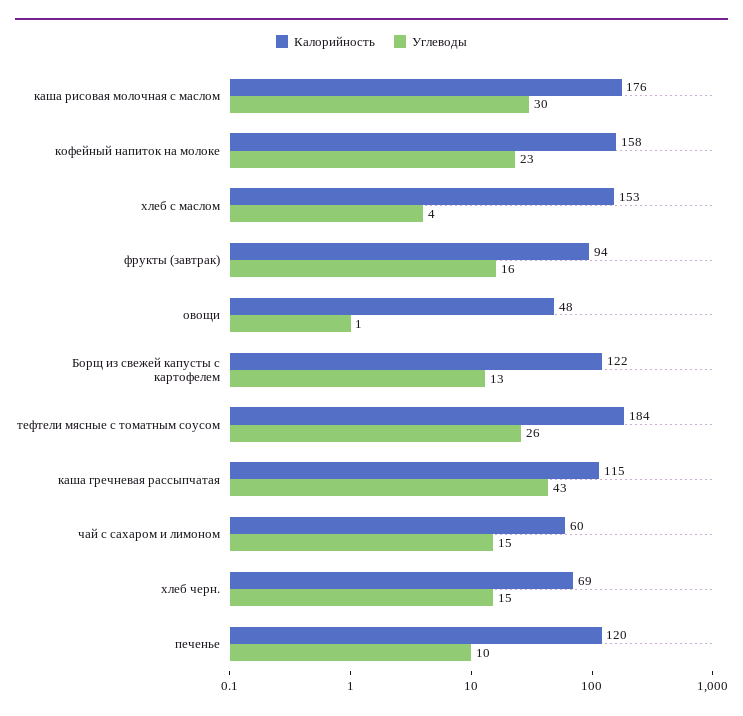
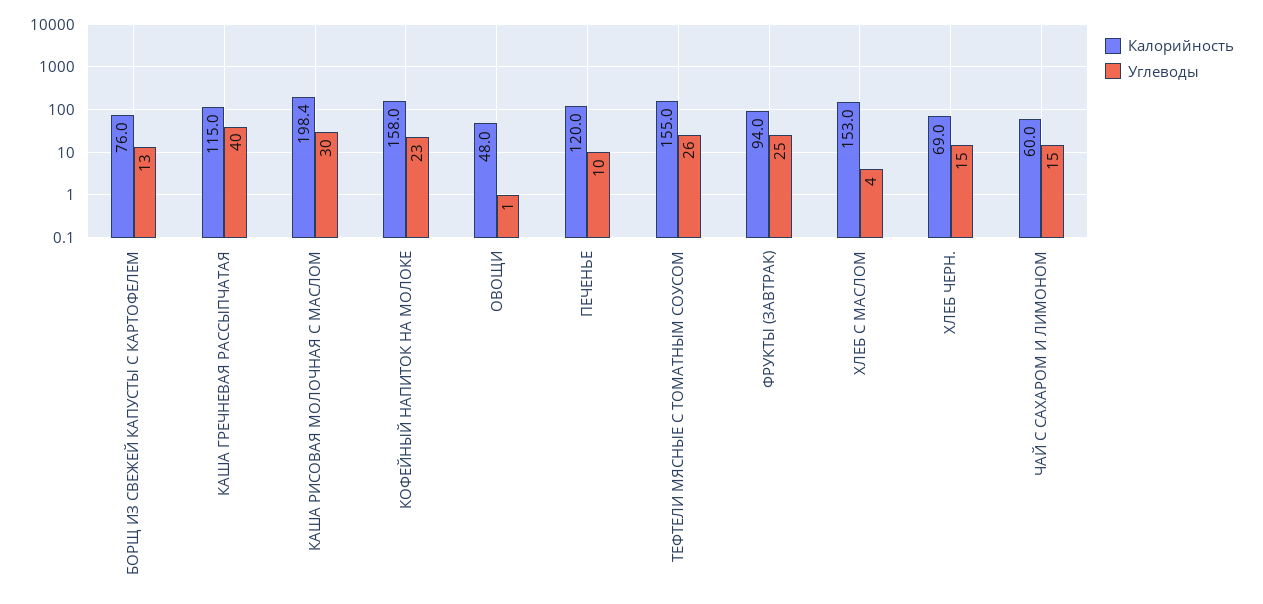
Калорийность, каша рисовая молочная с маслом: 176 -> 198.4
Углеводы, фрукты (завтрак): 16 -> 25
Калорийность, Борщ из свежей капусты с картофелем: 122 -> 76
Калорийность, тефтели мясные с томатным соусом: 184 -> 155
Углеводы, каша гречневая рассыпчатая: 43 -> 40

